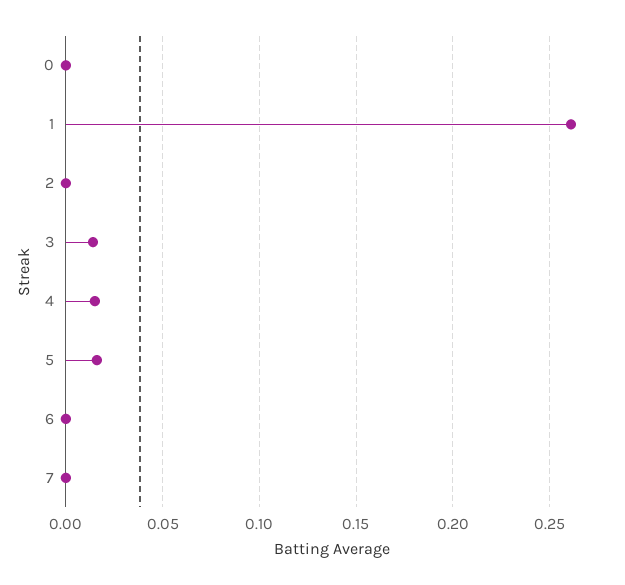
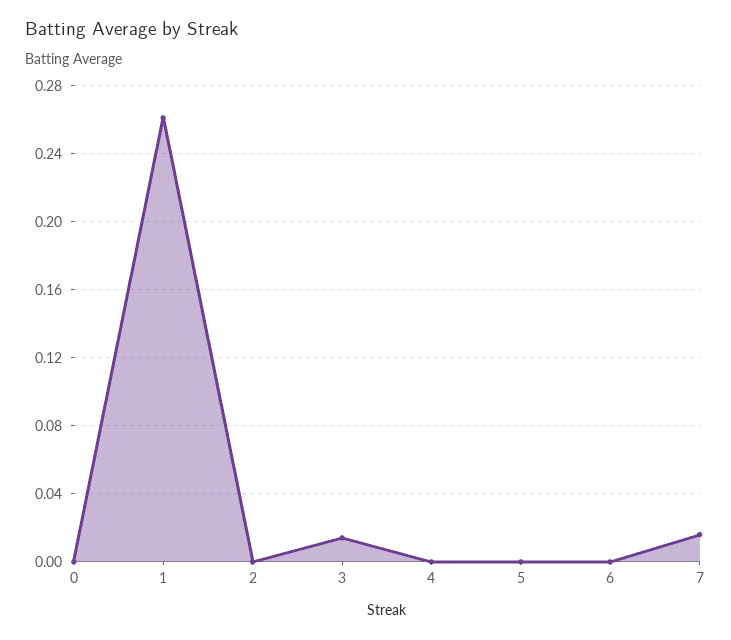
4: 0.015 -> 0
5: 0.015 -> 0
7: 0 -> 0.015

